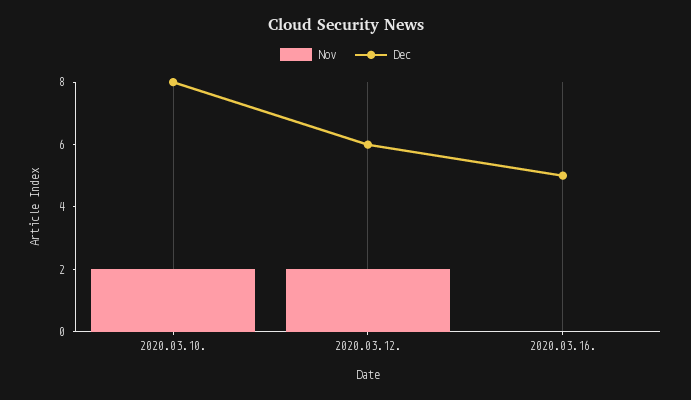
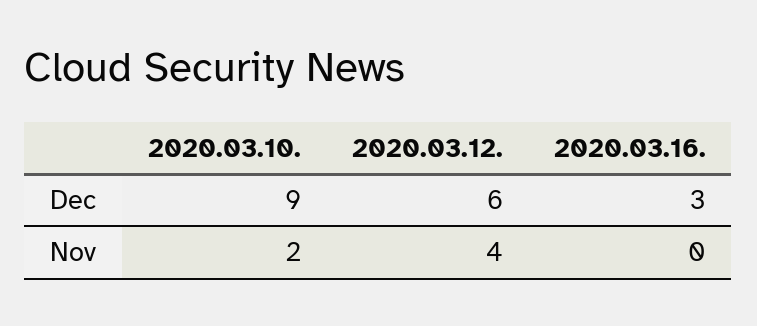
Dec, 2020.03.10.: 8 -> 9
Nov, 2020.03.12.: 2 -> 4
Dec, 2020.03.16.: 5 -> 3

